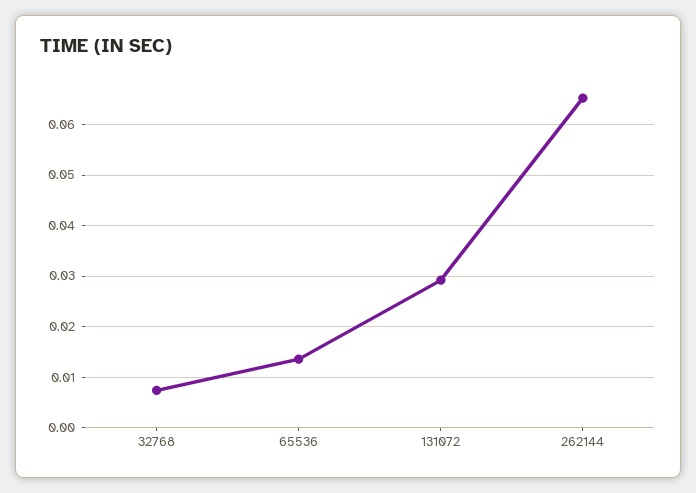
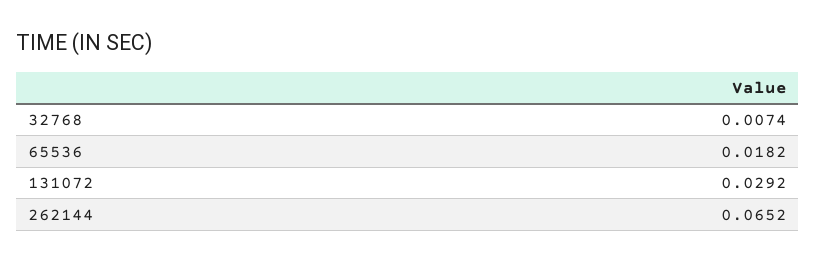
65536: 0.014 -> 0.0182

